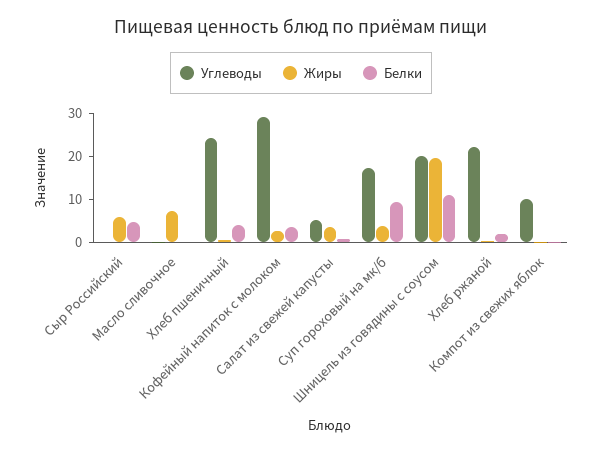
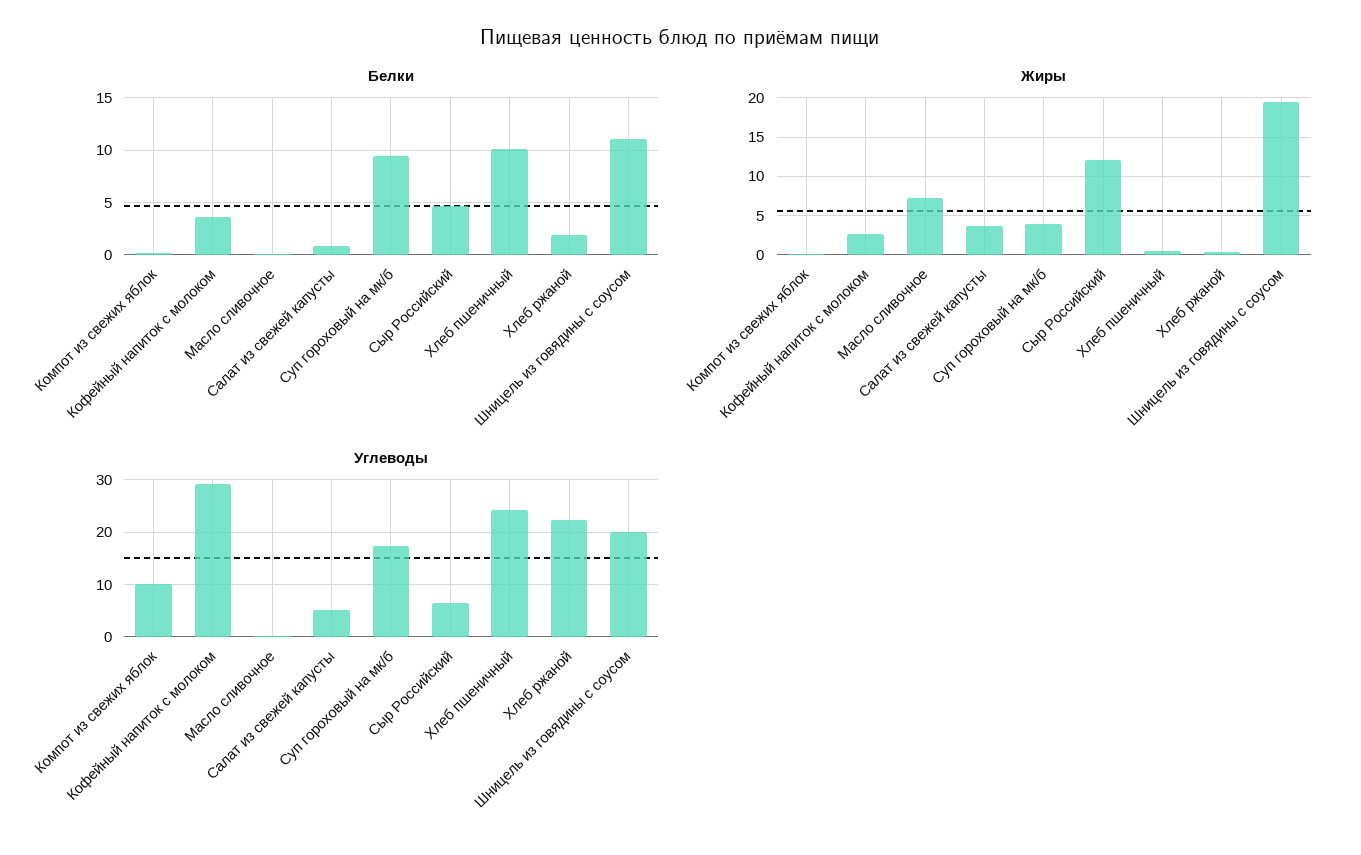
Углеводы, Сыр Российский: 0 -> 6
Жиры, Сыр Российский: 6 -> 12
Белки, Хлеб пшеничный: 4 -> 10

